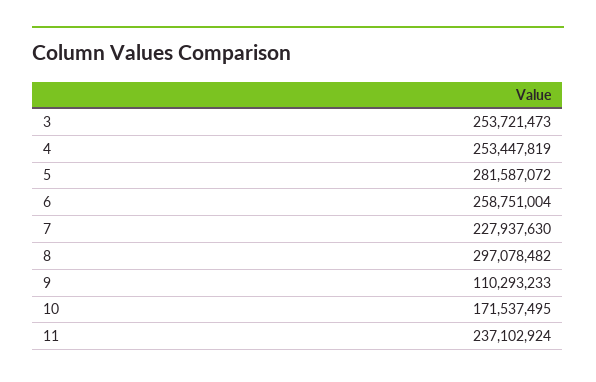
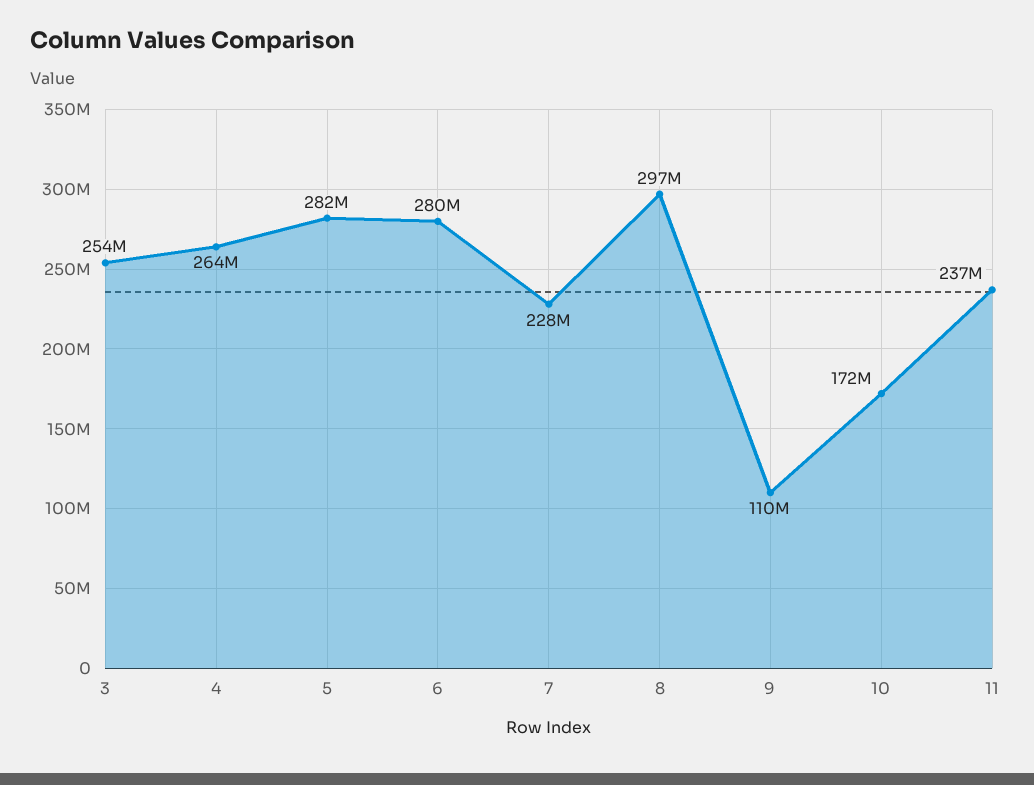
4: 253447819 -> 264000000
6: 258751004 -> 280000000

